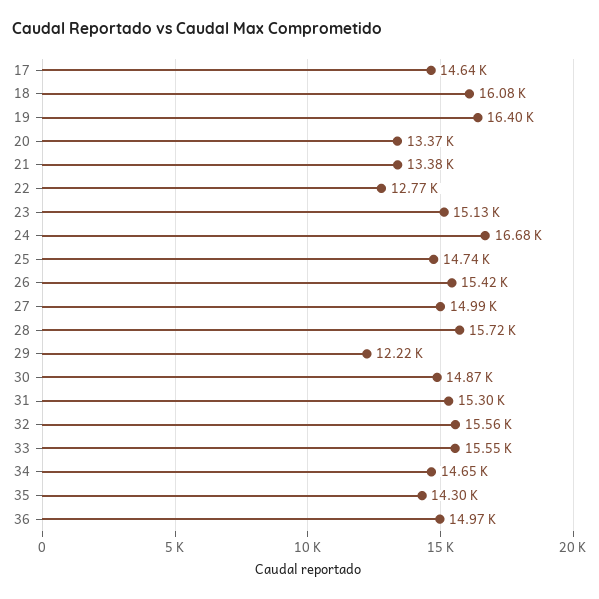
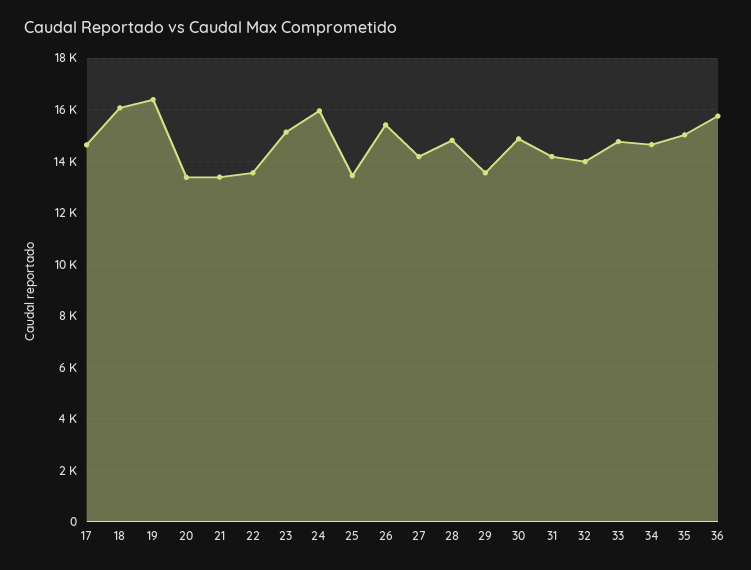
22: 12770 -> 13500
24: 16680 -> 16000
25: 14740 -> 13500
27: 14990 -> 14250
28: 15720 -> 14750
29: 12220 -> 13500
31: 15300 -> 14250
32: 15560 -> 14000
33: 15550 -> 14750
35: 14300 -> 15000
36: 14970 -> 15750

